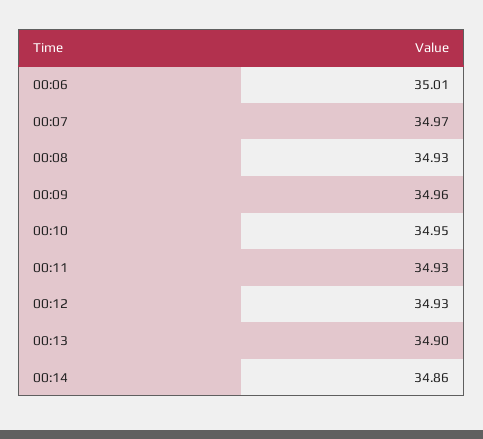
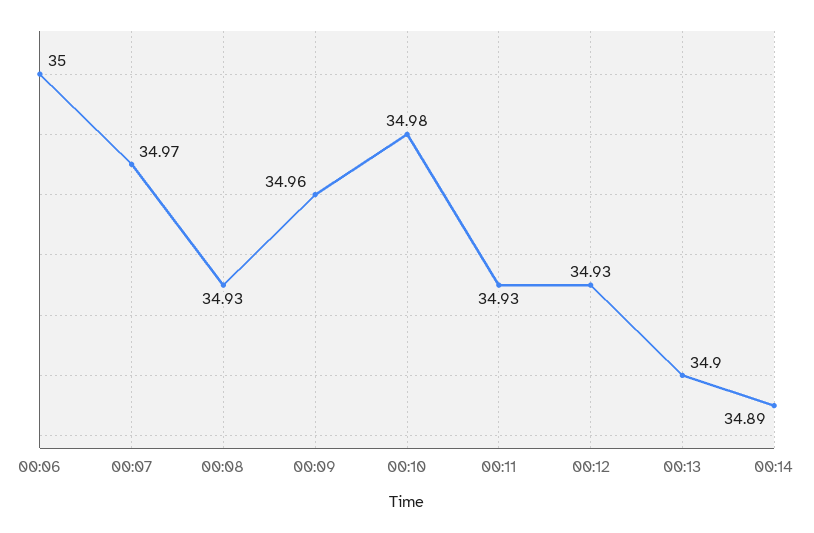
00:06: 35.01 -> 35
00:10: 34.95 -> 34.98
00:14: 34.86 -> 34.89

